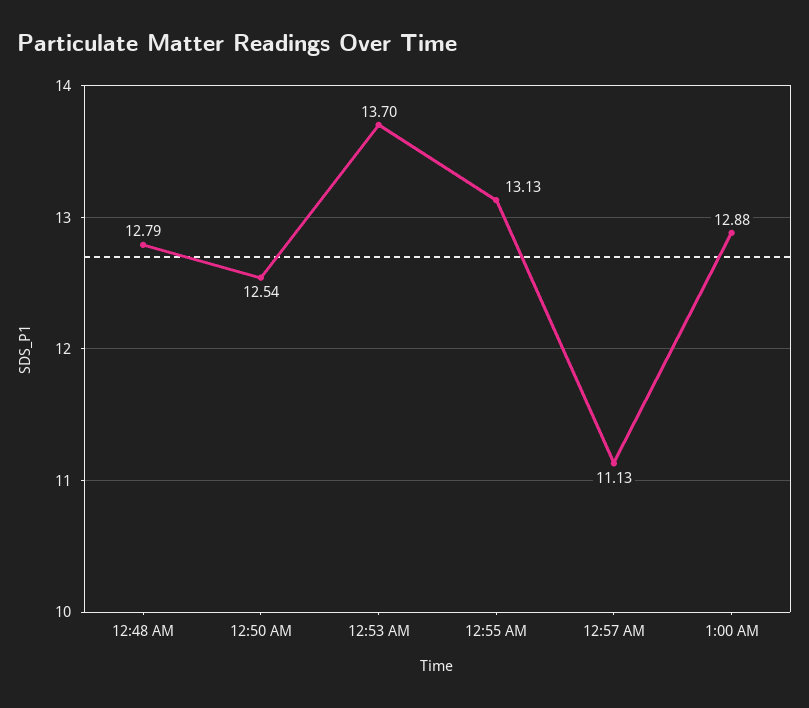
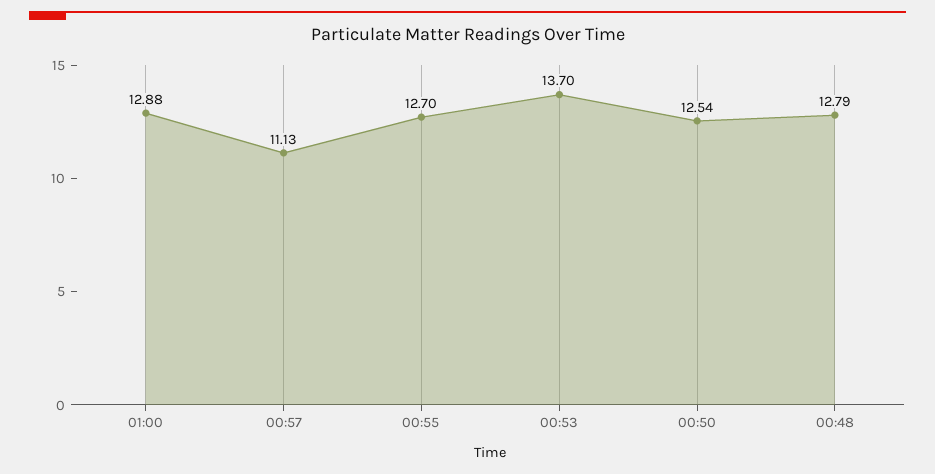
12:55 AM: 13.13 -> 12.7

